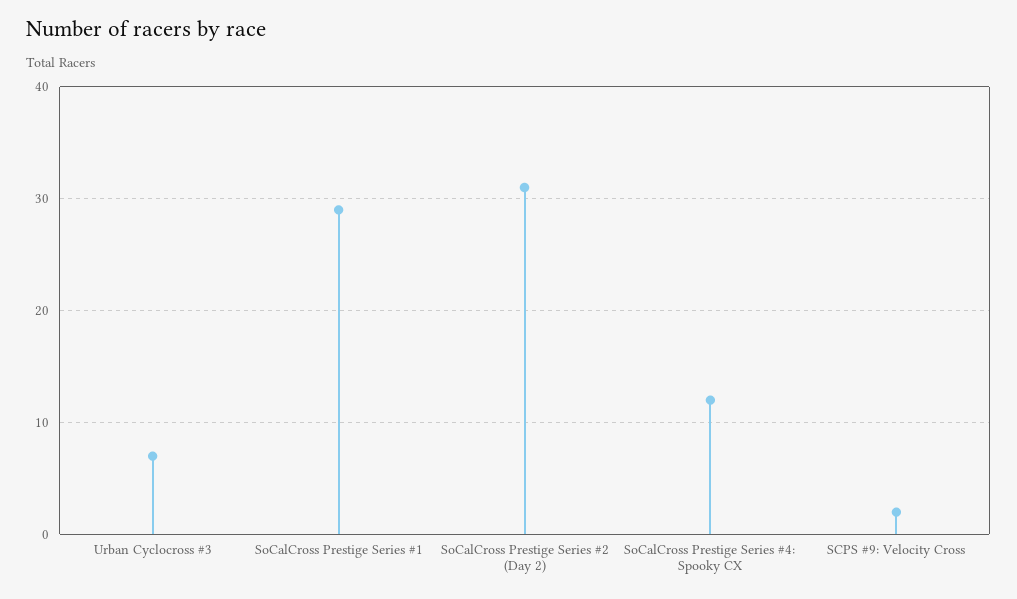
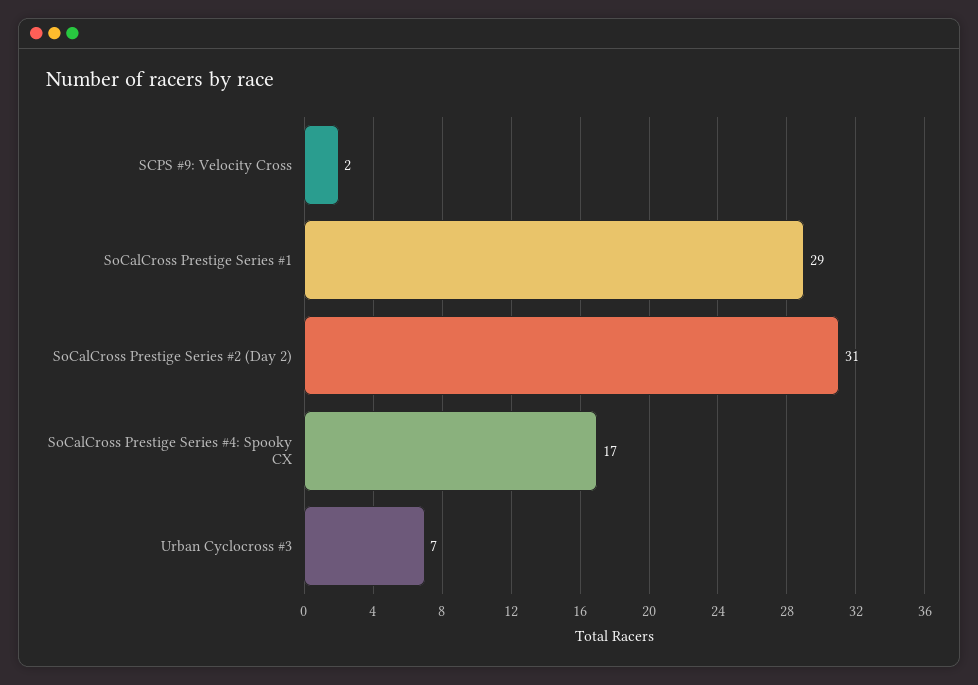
SoCalCross Prestige Series #4: Spooky CX: 12 -> 17

